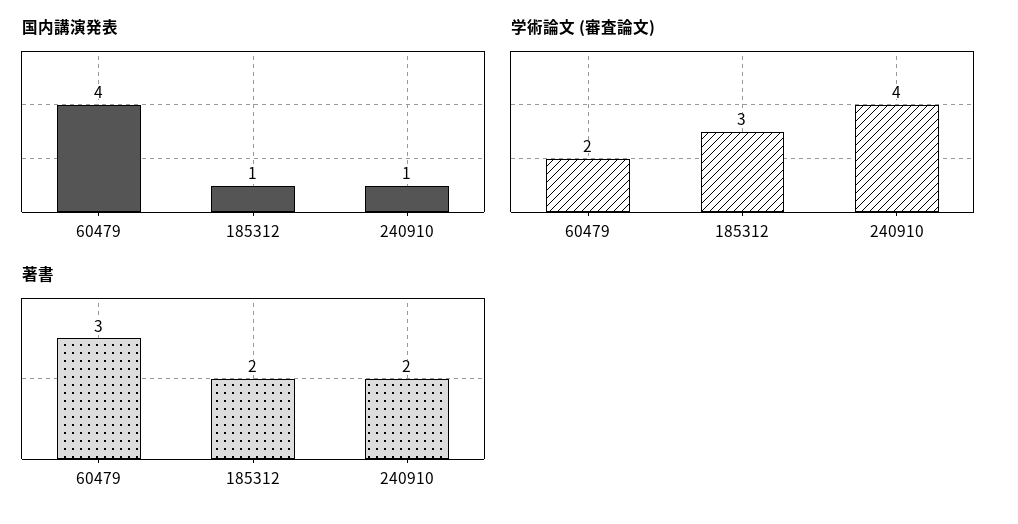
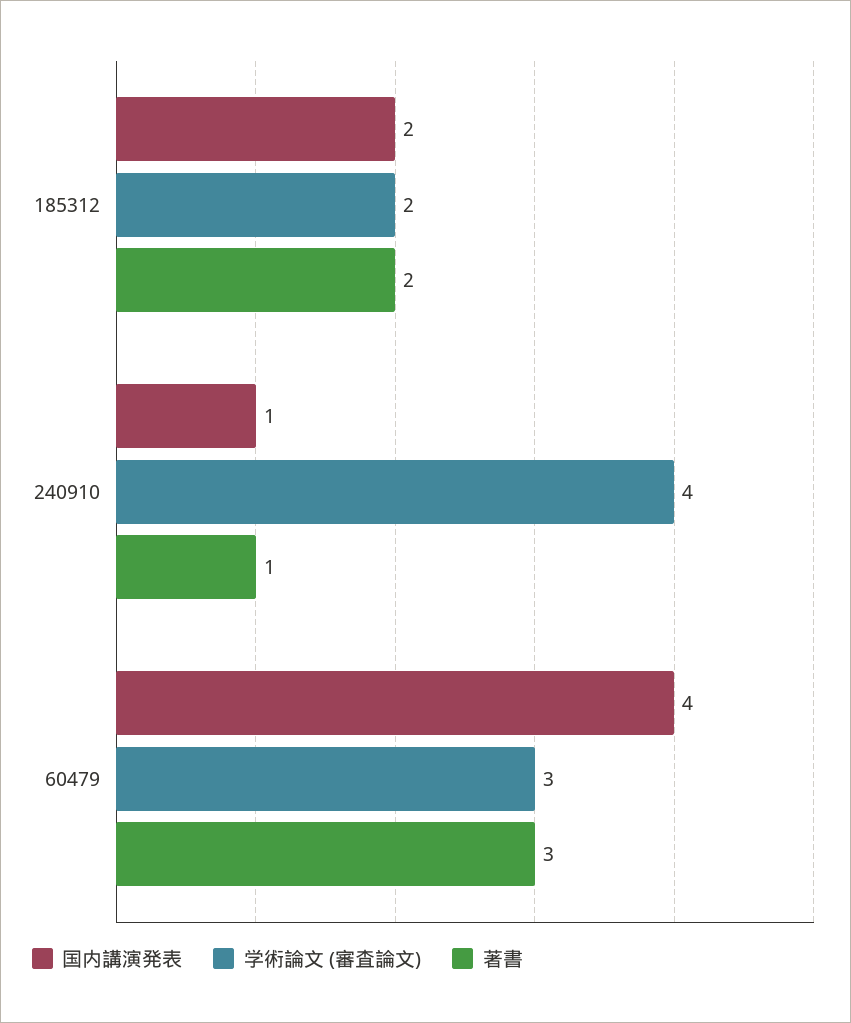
国内講演発表, 185312: 1 -> 2
学術論文 (審査論文), 60479: 2 -> 3
学術論文 (審査論文), 185312: 3 -> 2
著書, 240910: 2 -> 1

